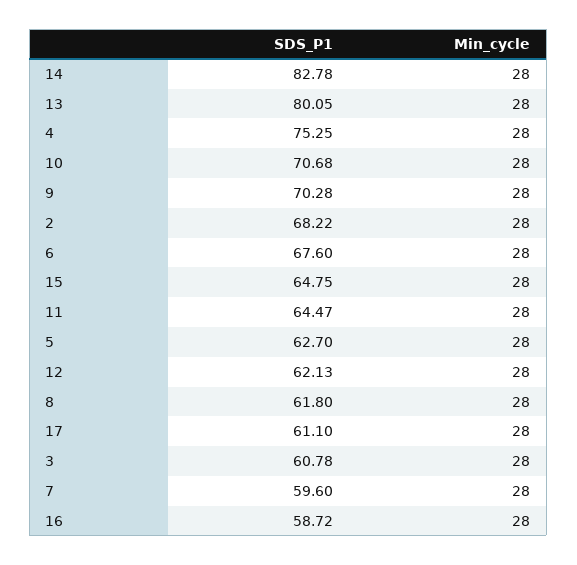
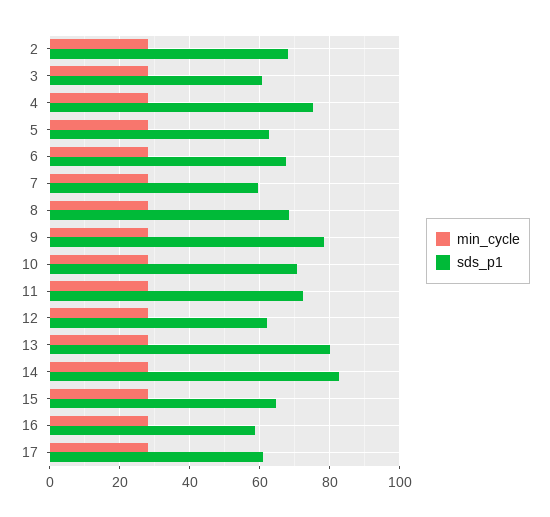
SDS_P1, 9: 70.28 -> 78
SDS_P1, 11: 64.47 -> 72
SDS_P1, 8: 61.8 -> 68

